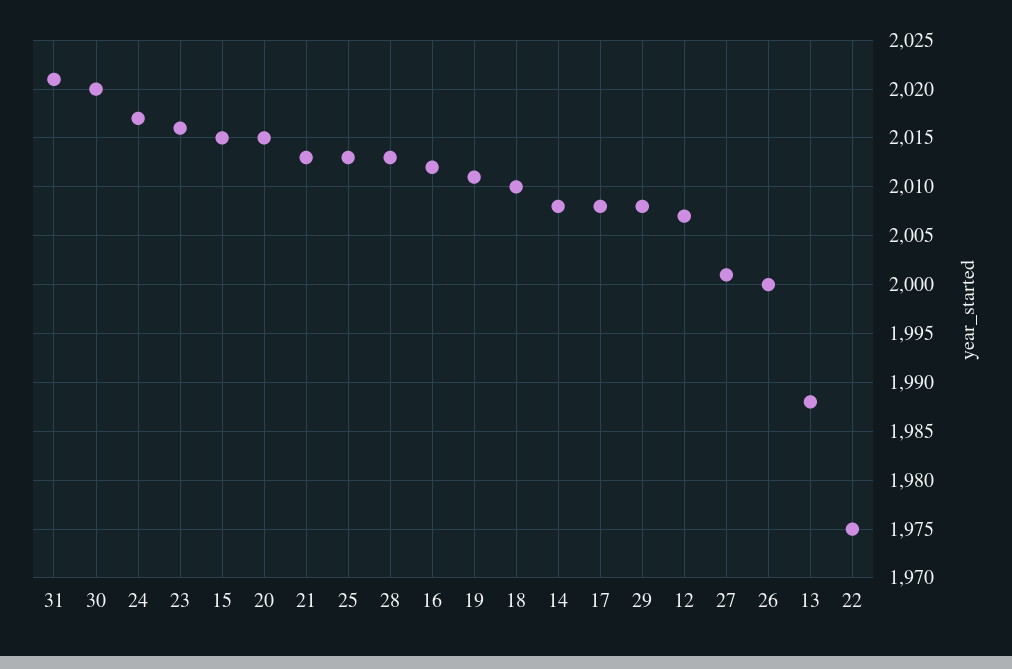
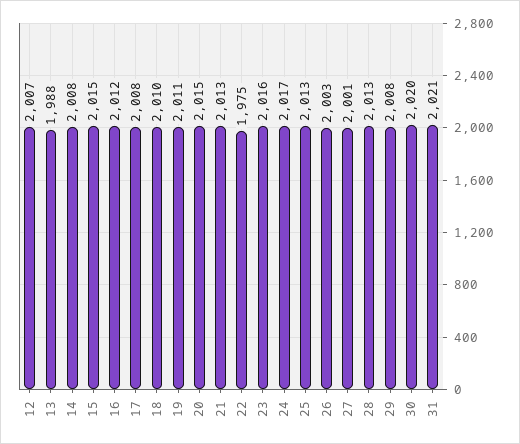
26: 2000 -> 2003

